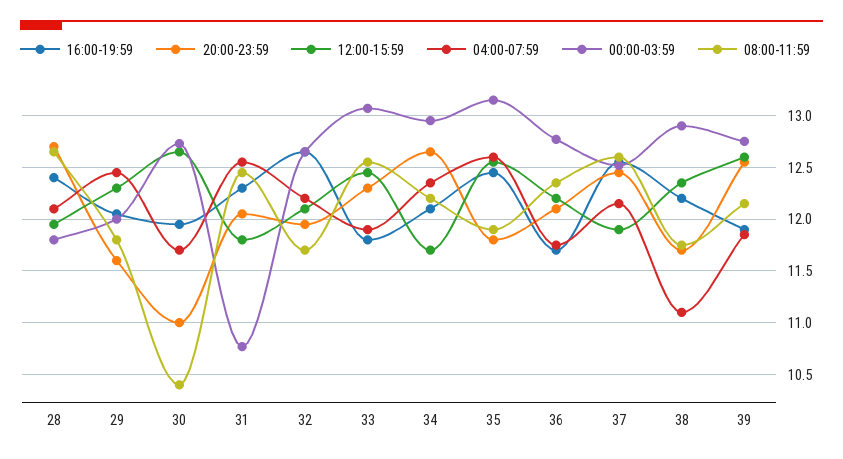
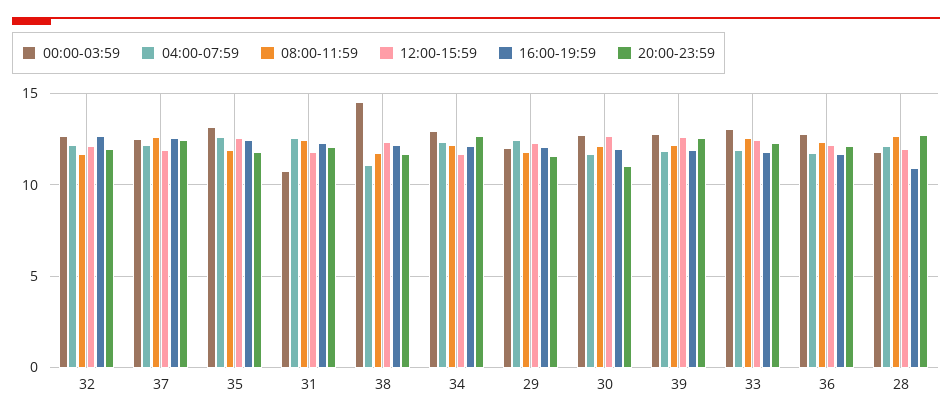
16:00-19:59, 28: 12.4 -> 11
08:00-11:59, 30: 10.4 -> 12
00:00-03:59, 38: 12.9 -> 14.5

